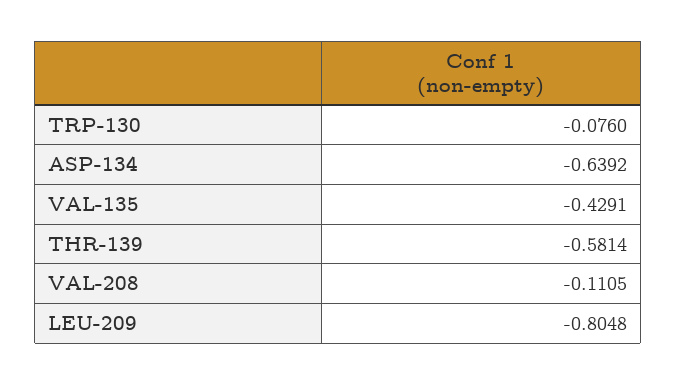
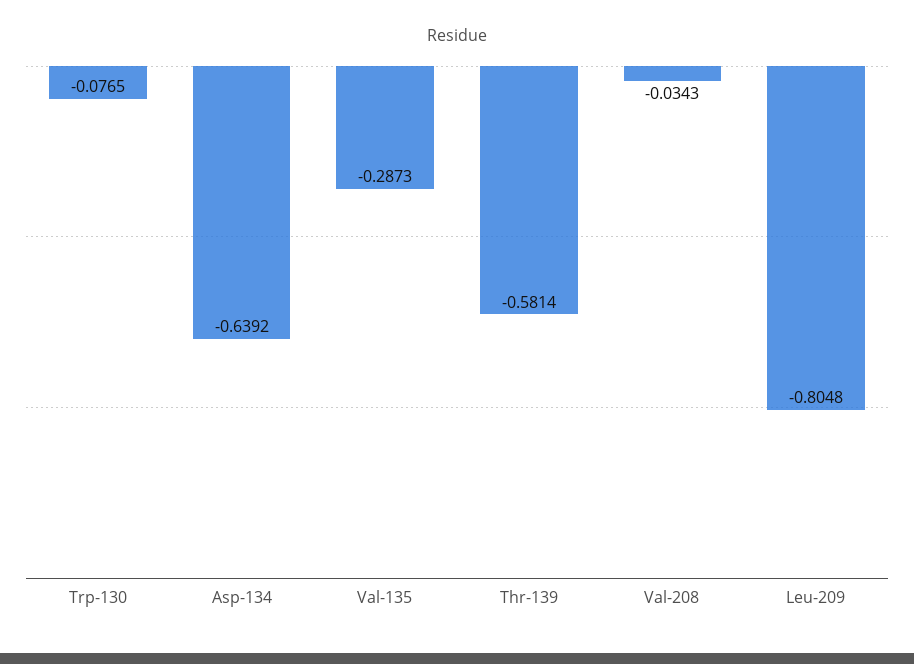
TRP-130: -0.076 -> -0.0765
VAL-135: -0.4291 -> -0.2873
VAL-208: -0.1105 -> -0.0343

